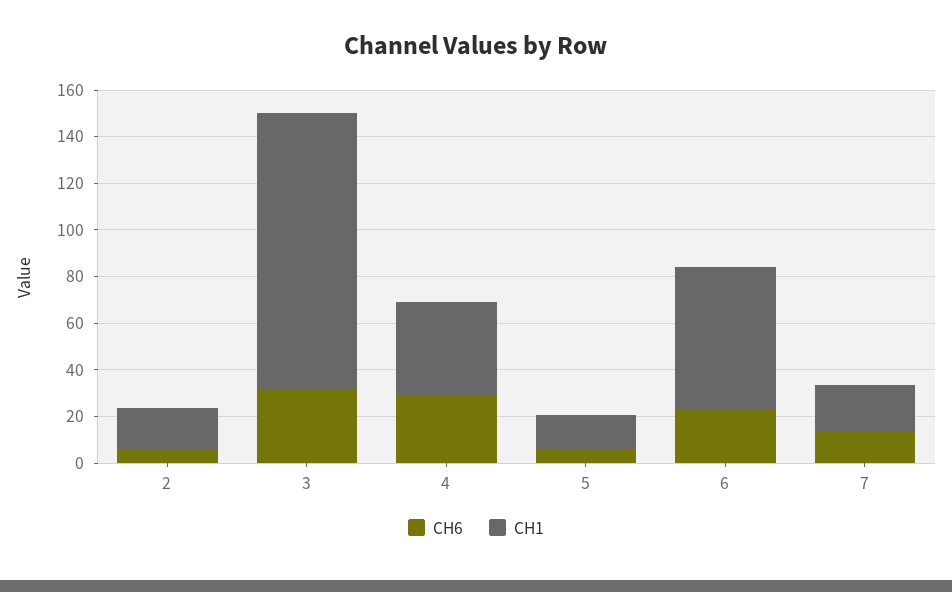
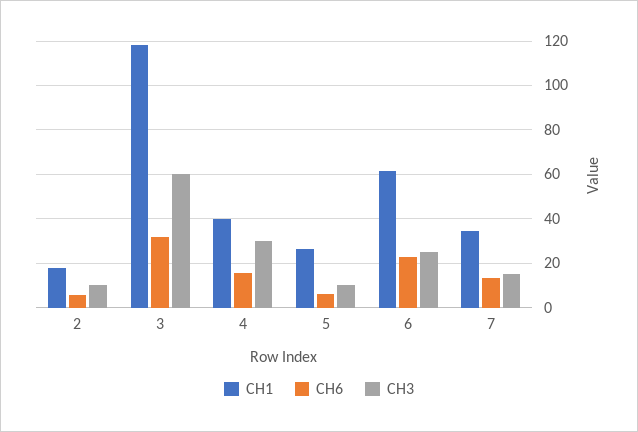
CH6, 4: 30 -> 15
CH1, 5: 15 -> 25
CH1, 7: 20 -> 35
CH3, 2: none -> 10
CH3, 3: none -> 60
CH3, 4: none -> 30
CH3, 5: none -> 10
CH3, 6: none -> 25
CH3, 7: none -> 15

